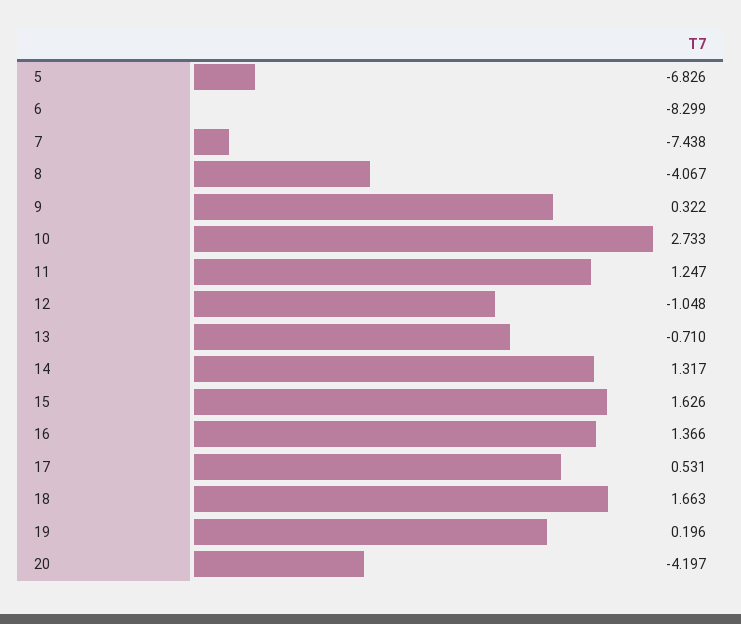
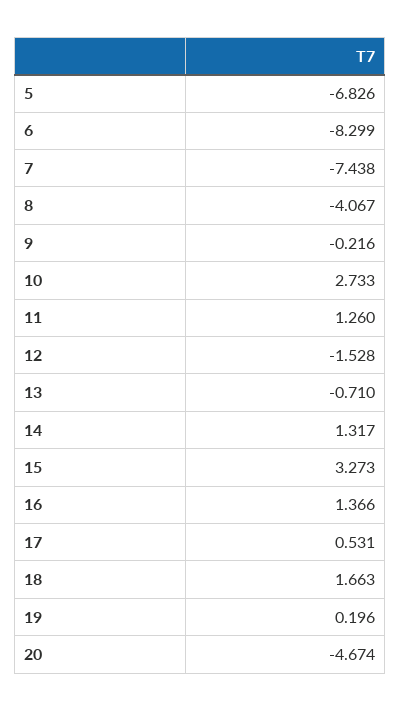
9: 0.322 -> -0.216
11: 1.247 -> 1.26
12: -1.048 -> -1.528
15: 1.626 -> 3.273
20: -4.197 -> -4.674

